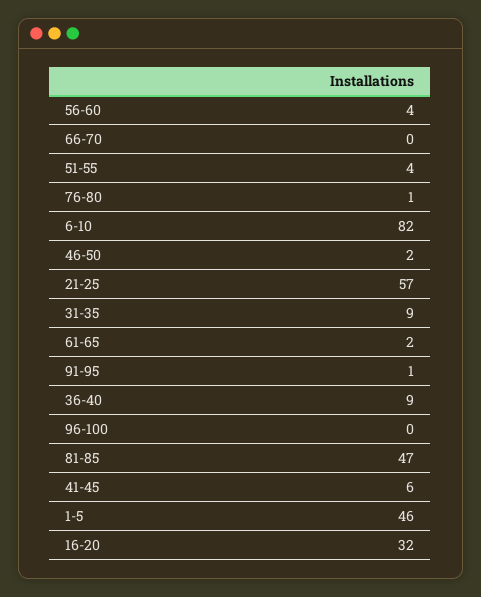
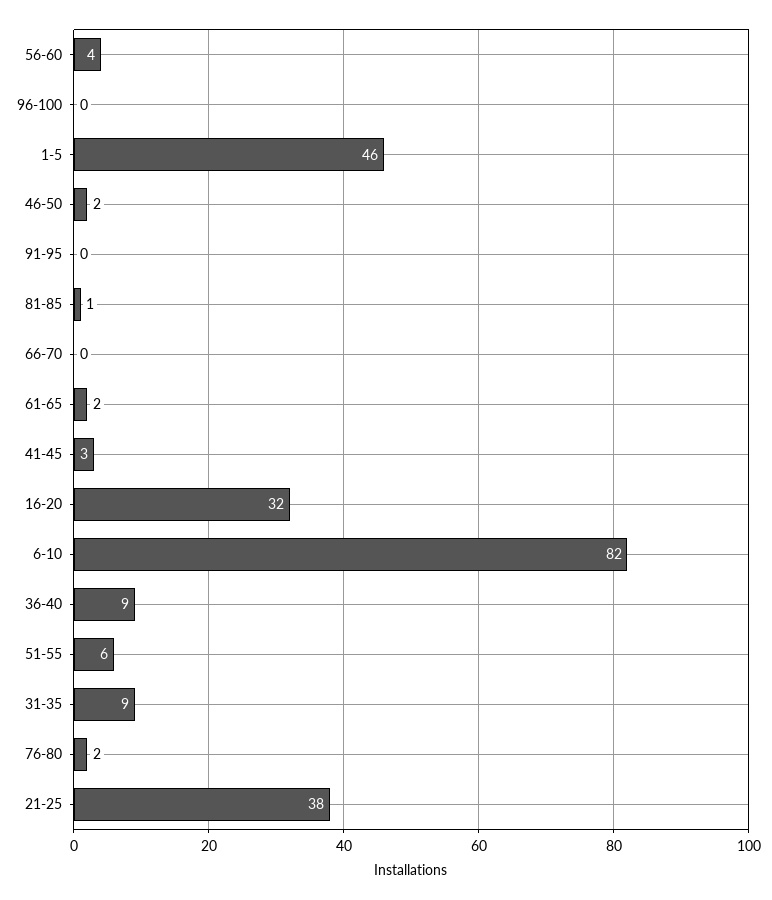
51-55: 4 -> 6
76-80: 1 -> 2
21-25: 57 -> 38
91-95: 1 -> 0
81-85: 47 -> 1
41-45: 6 -> 3

